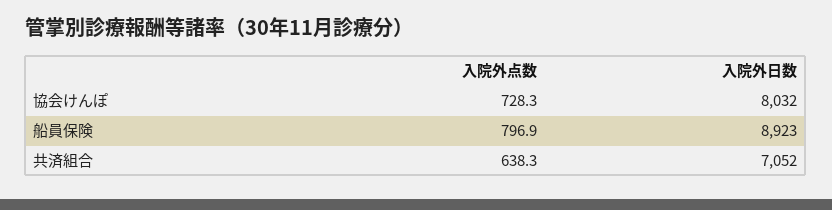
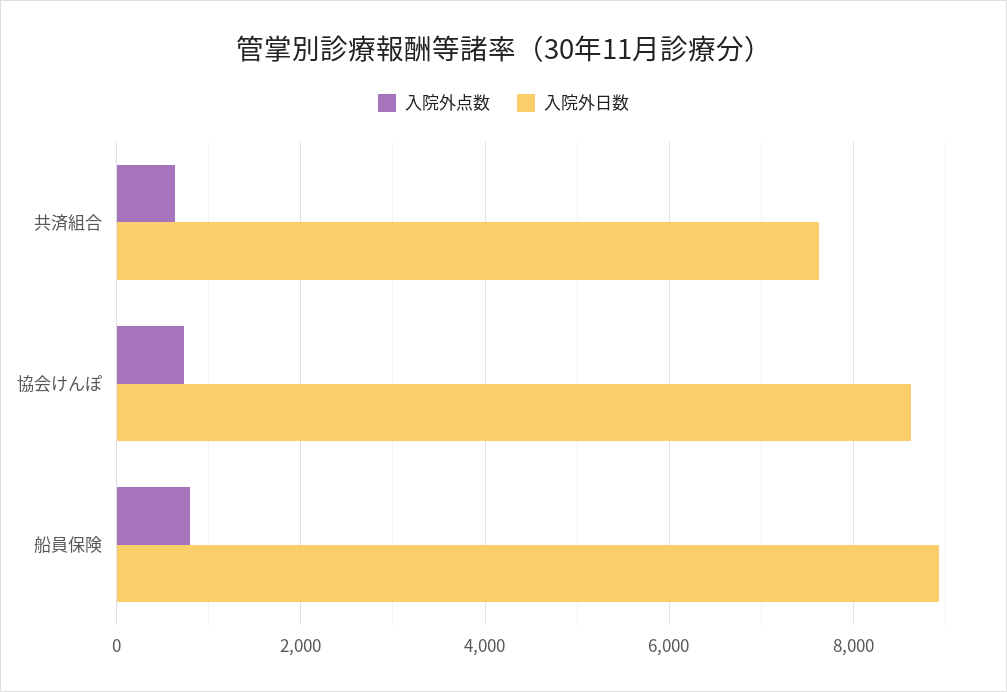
入院外日数, 協会けんぽ: 8032 -> 8600
入院外日数, 共済組合: 7052 -> 7600

